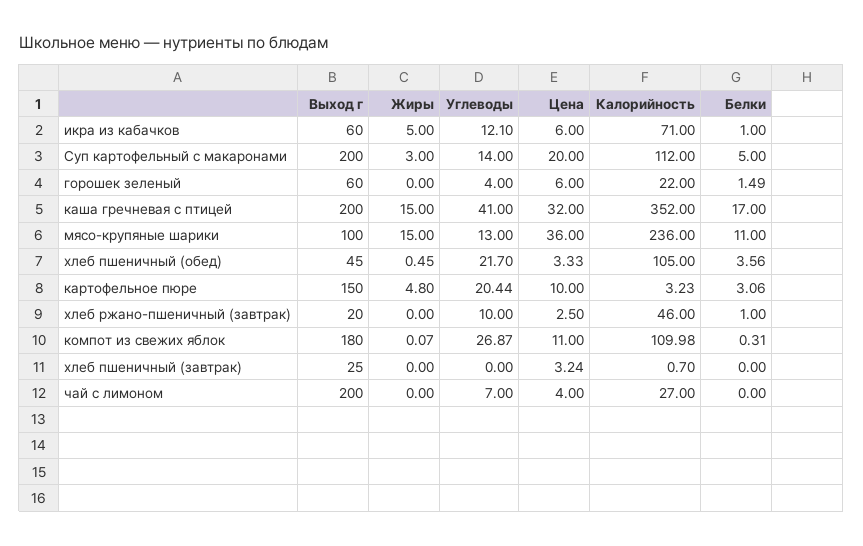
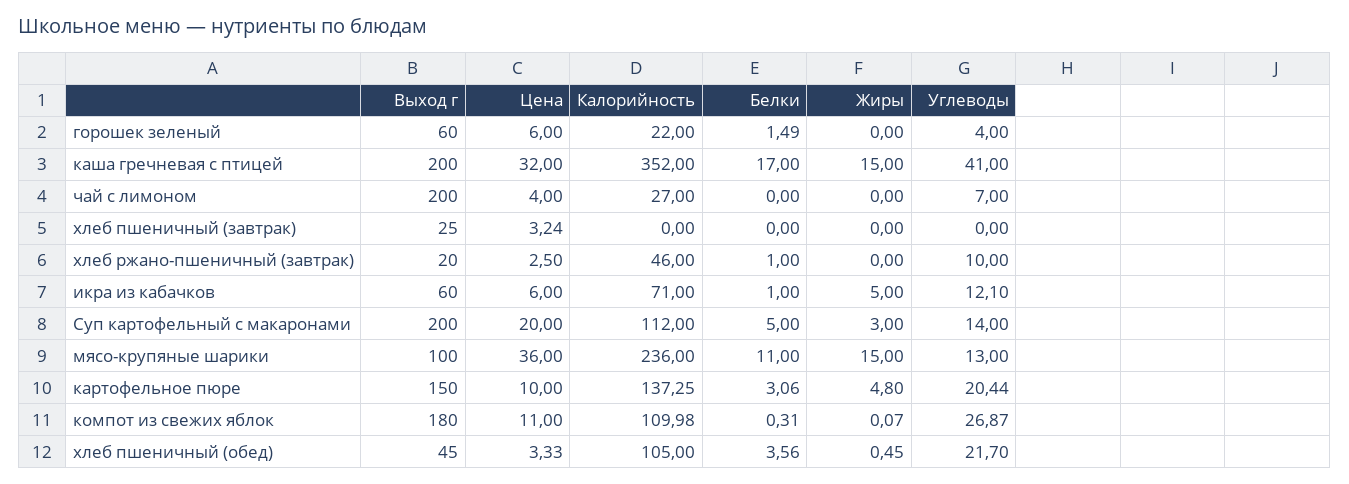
Калорийность, картофельное пюре: 3.23 -> 137.25
Калорийность, хлеб пшеничный (завтрак): 0.7 -> 0

